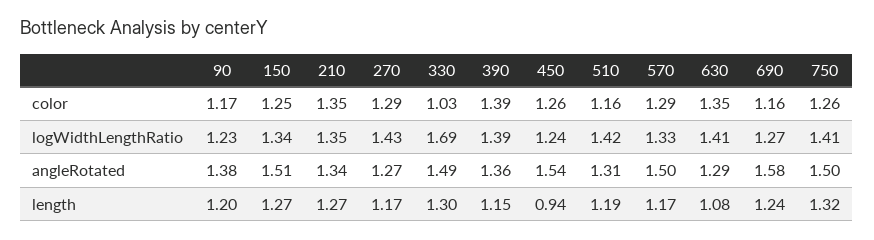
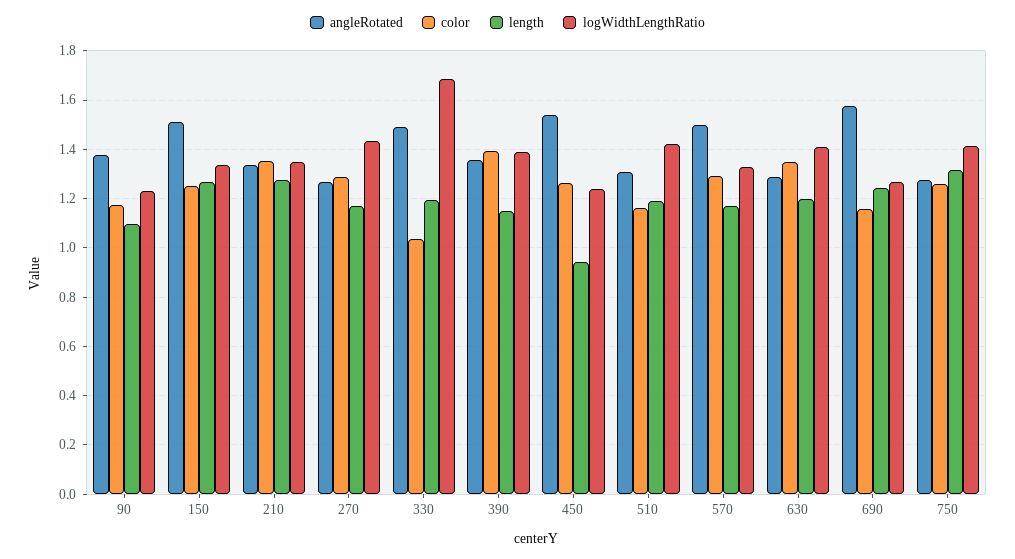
angleRotated, 750: 1.5 -> 1.275
length, 90: 1.2 -> 1.1
length, 330: 1.3 -> 1.2
length, 630: 1.08 -> 1.2

